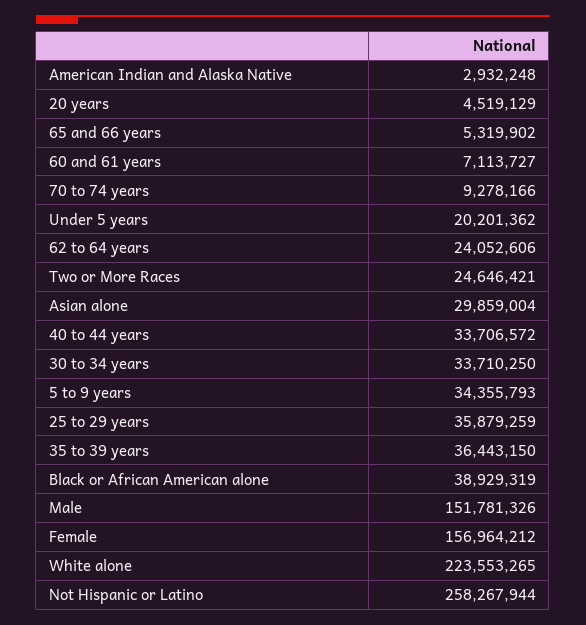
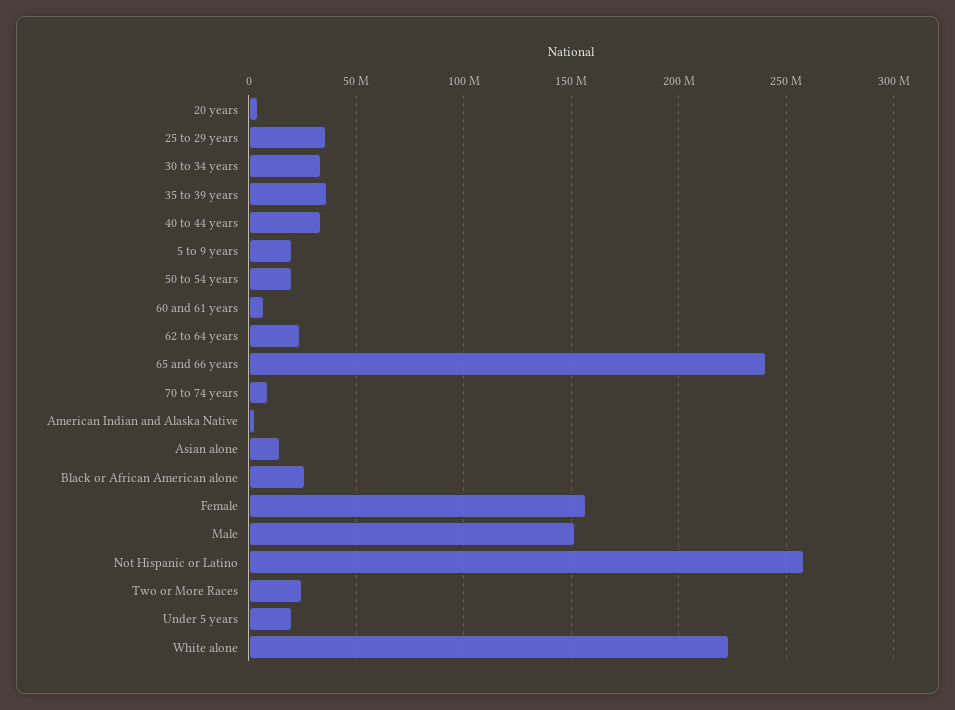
65 and 66 years: 5319902 -> 240000000
Asian alone: 29859004 -> 15000000
5 to 9 years: 34355793 -> 20000000
Black or African American alone: 38929319 -> 25000000
50 to 54 years: none -> 20000000

